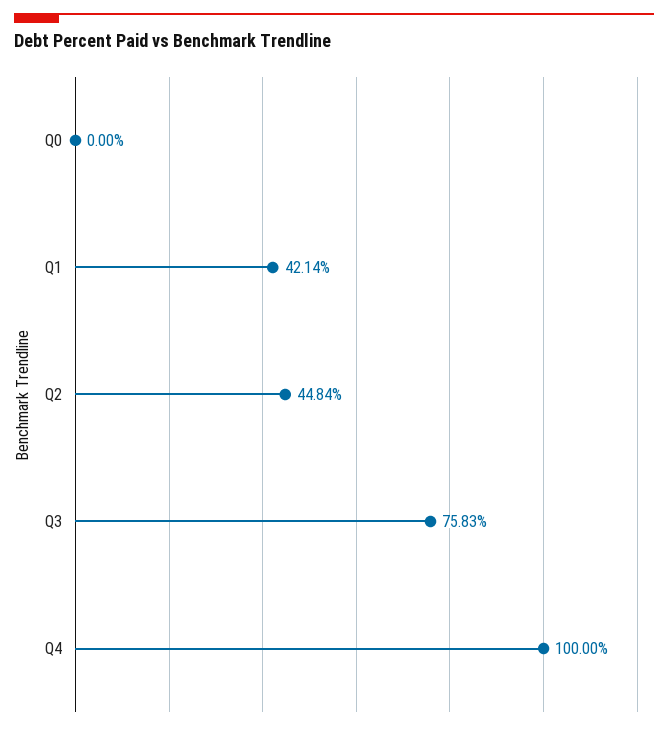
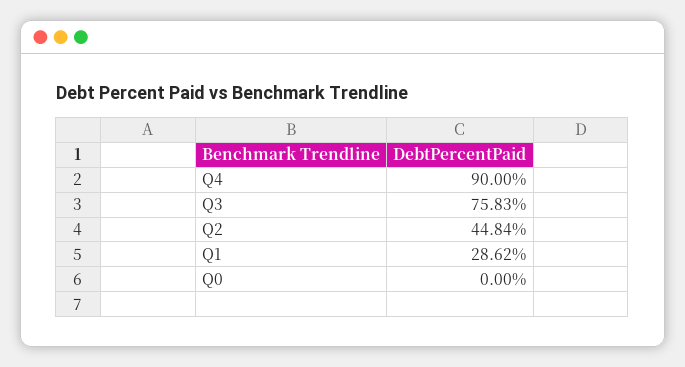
Q1: 42.14 -> 28.62
Q4: 100 -> 90

